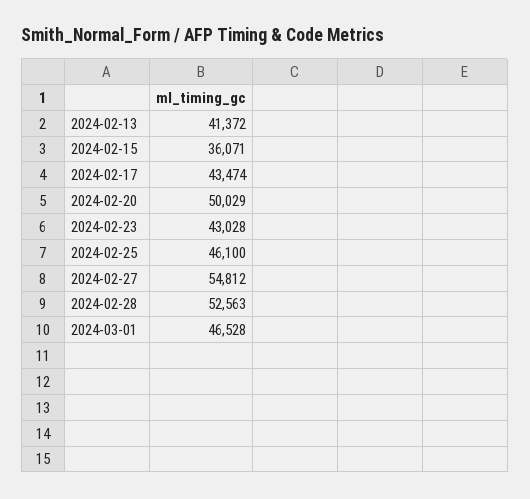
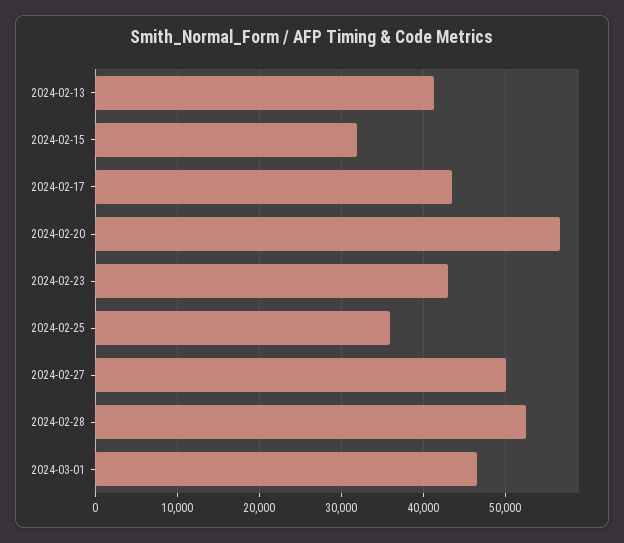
2024-02-15: 36071 -> 32000
2024-02-20: 50029 -> 57000
2024-02-25: 46100 -> 36000
2024-02-27: 54812 -> 50000

